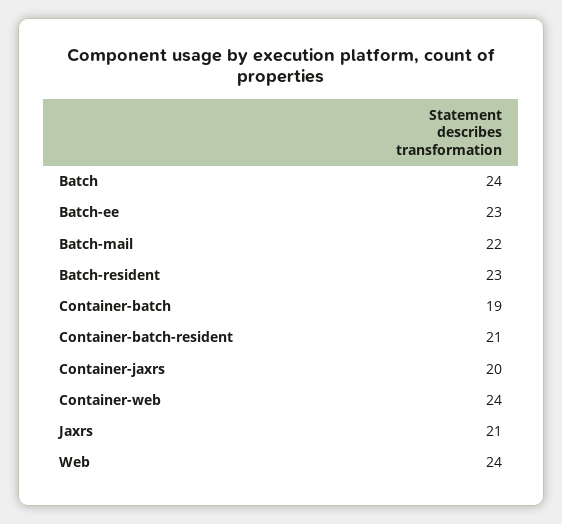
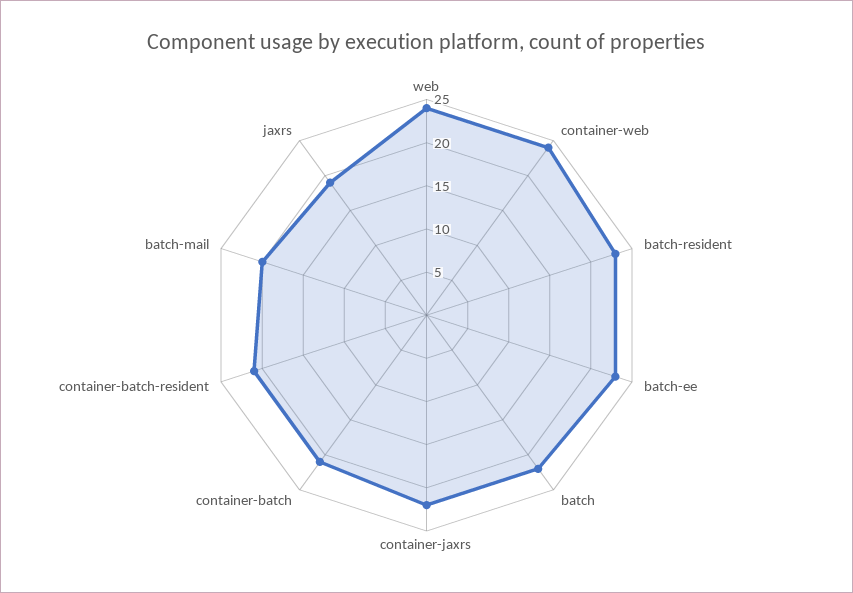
Batch: 24 -> 22
Batch-mail: 22 -> 20
Container-batch: 19 -> 21
Container-jaxrs: 20 -> 22
Jaxrs: 21 -> 19

